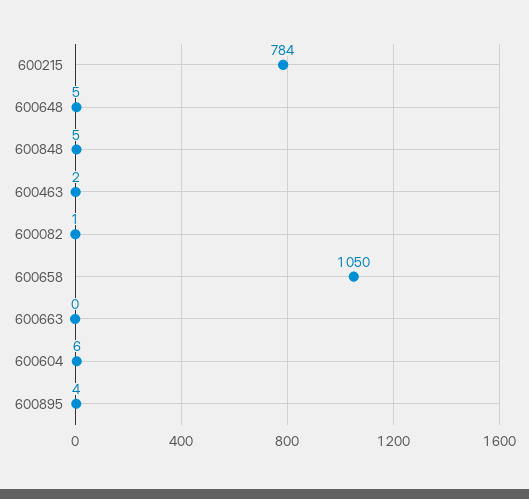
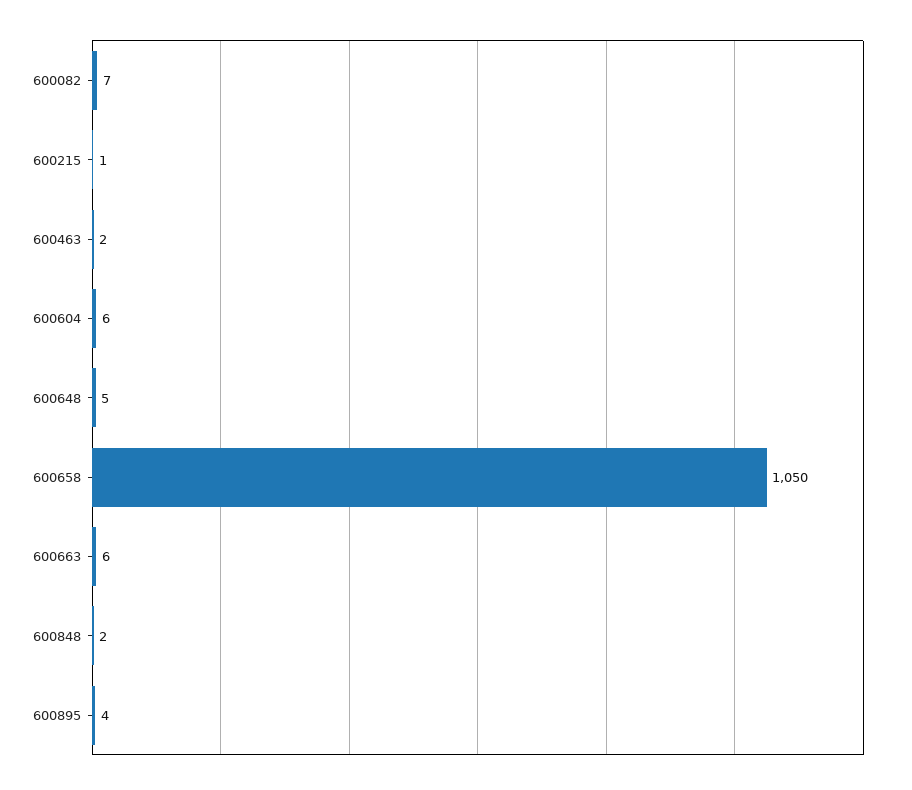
600215: 784 -> 1
600848: 5 -> 2
600082: 1 -> 7
600663: 0 -> 6

